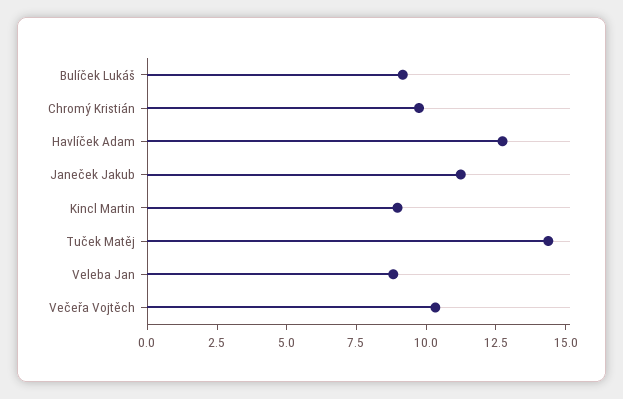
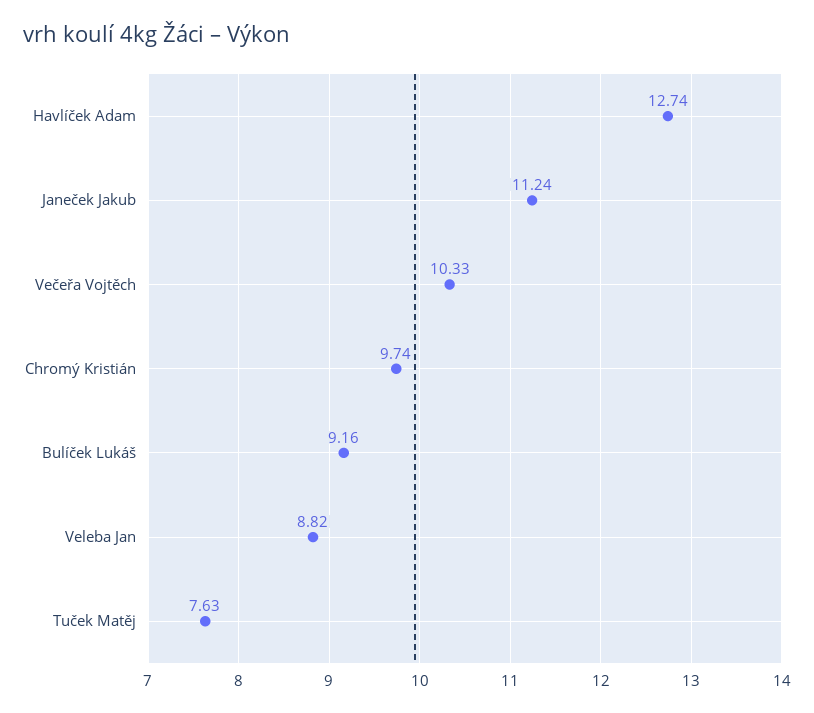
Kincl Martin: 9 -> none
Tuček Matěj: 14.5 -> 7.63

